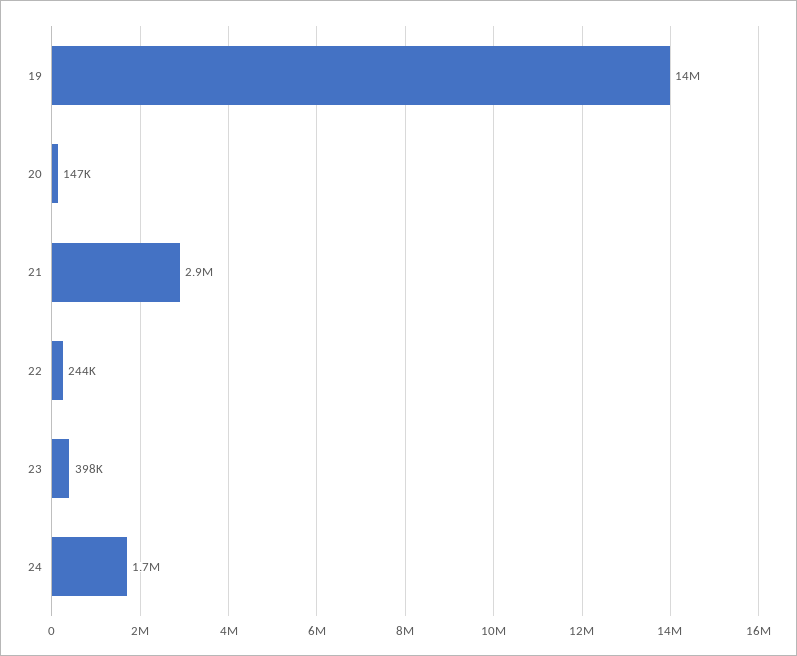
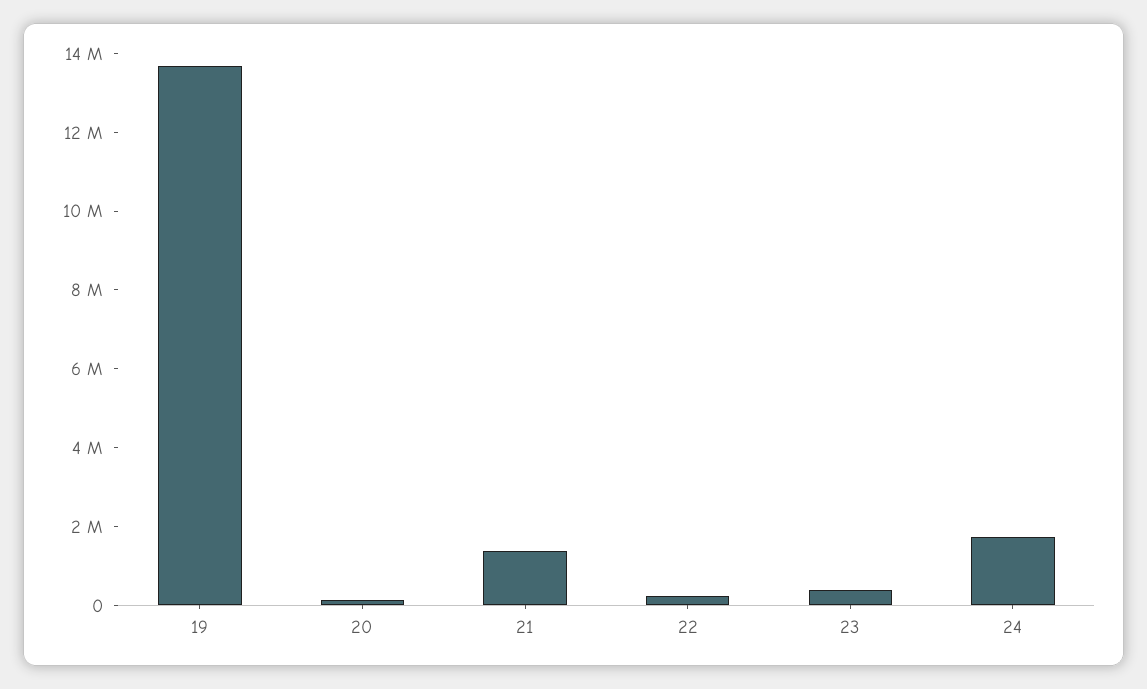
21: 2900000 -> 1500000

